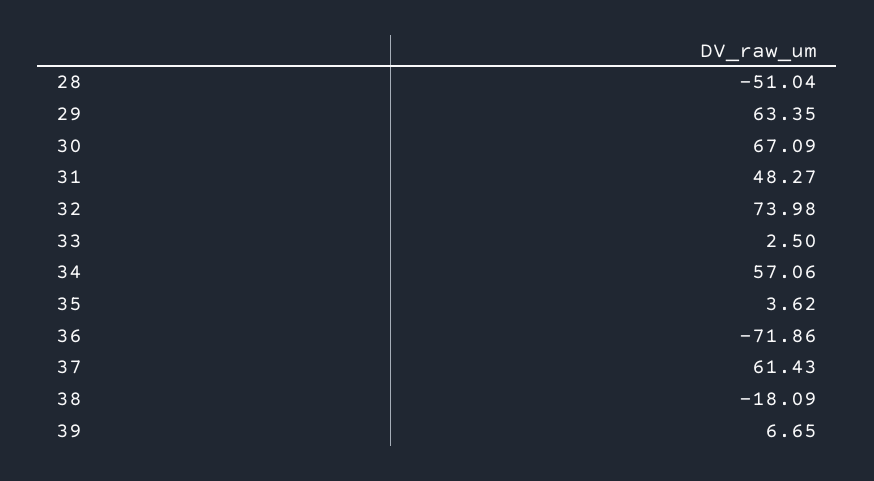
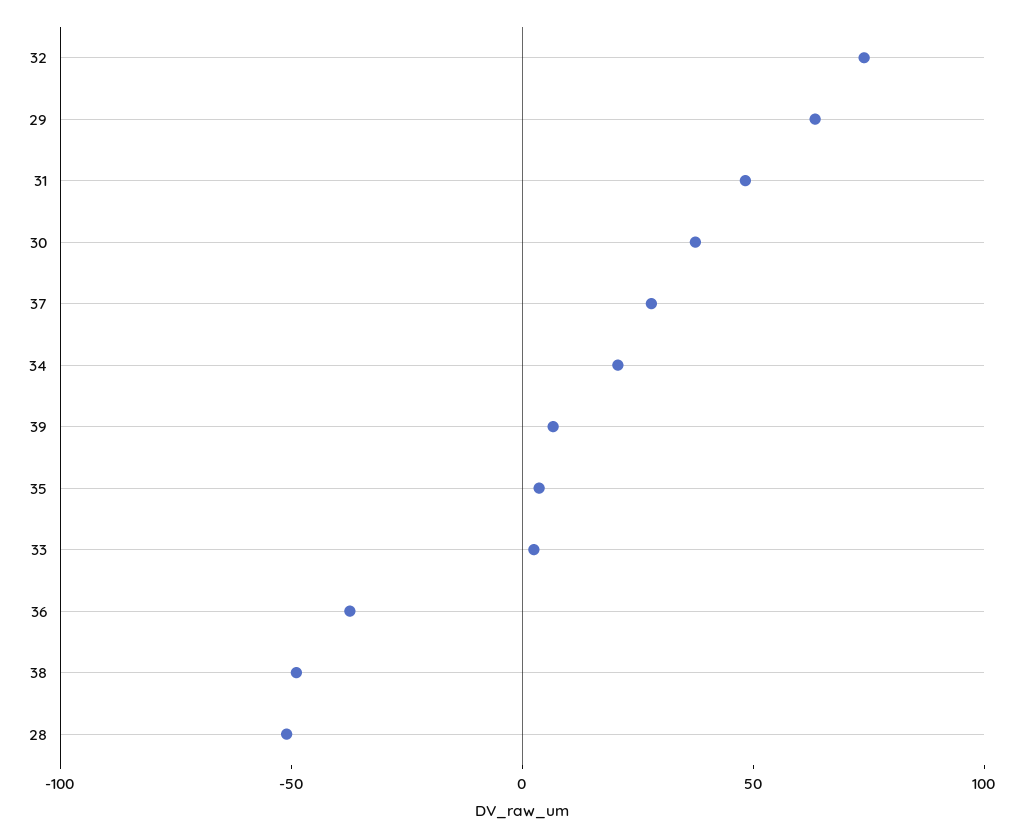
30: 67.09 -> 40
34: 57.06 -> 20
36: -71.86 -> -40
37: 61.43 -> 30
38: -18.09 -> -50

